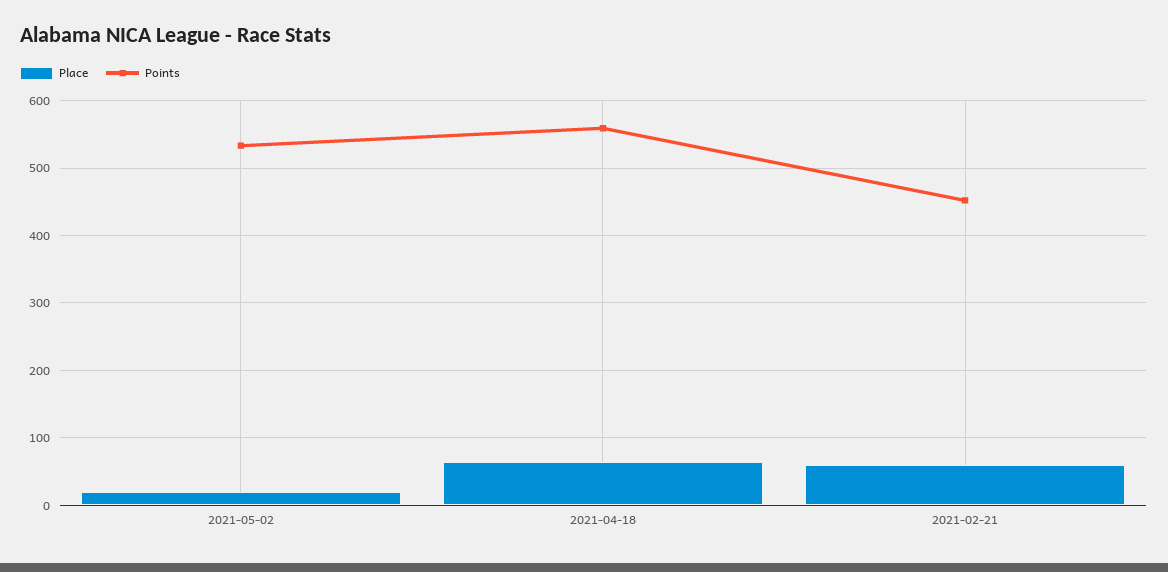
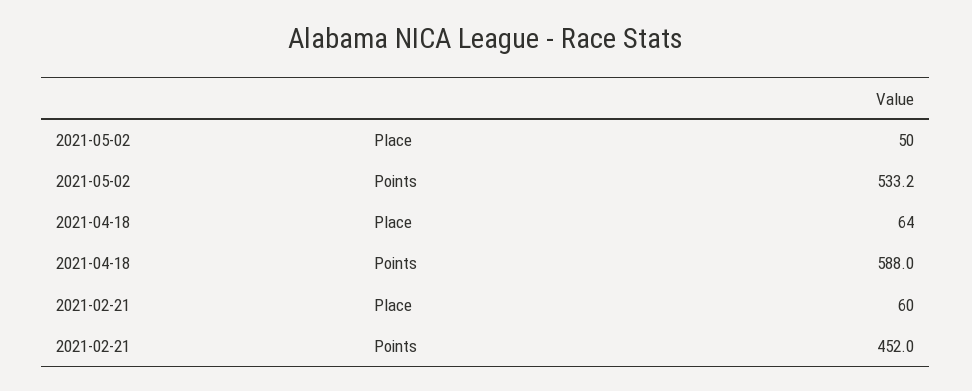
Place, 2021-05-02: 20 -> 50
Points, 2021-04-18: 560 -> 588

